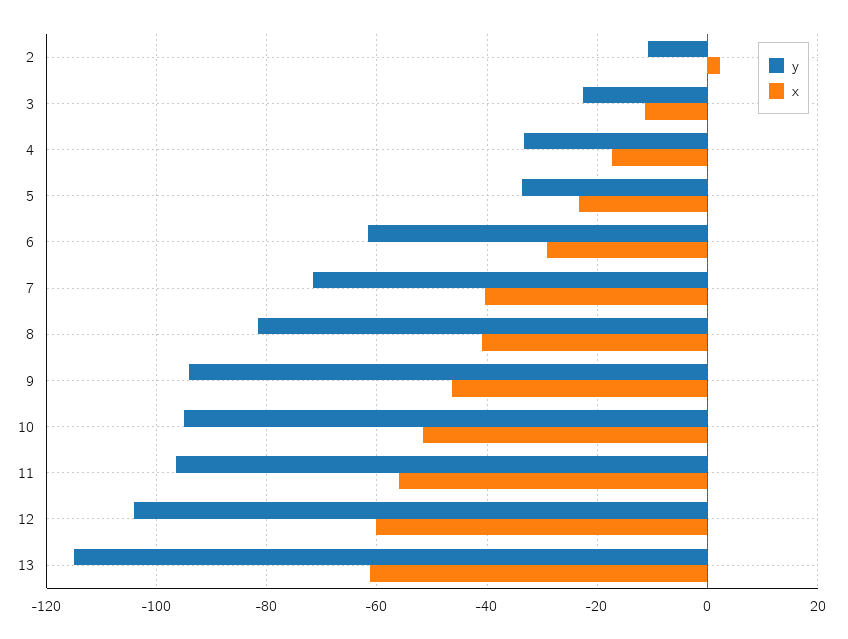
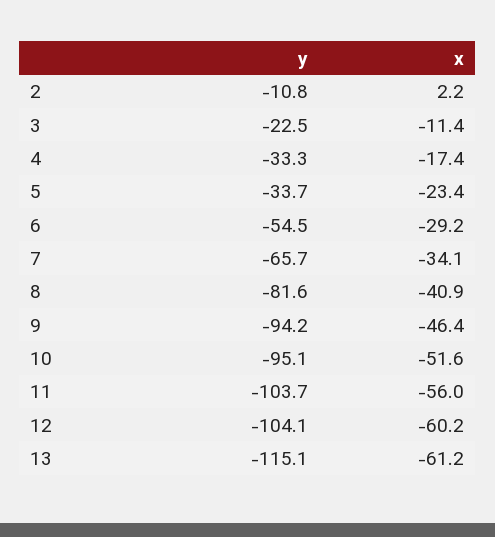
y, 6: -62 -> -54.5
y, 7: -72 -> -65.7
x, 7: -40 -> -34.1
y, 11: -96 -> -103.7

